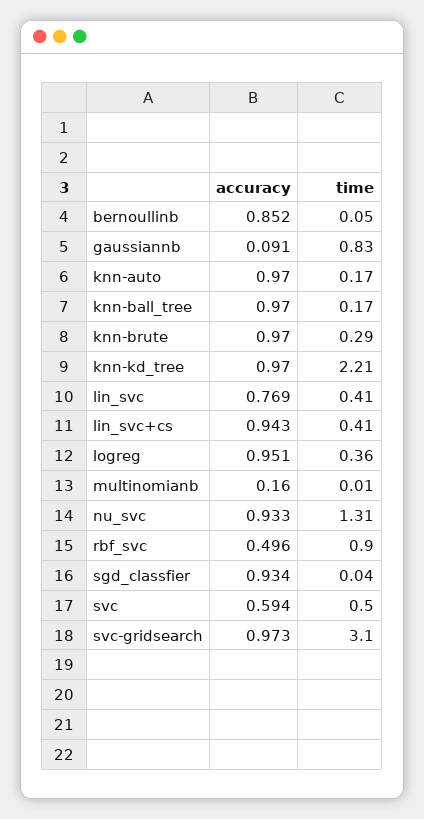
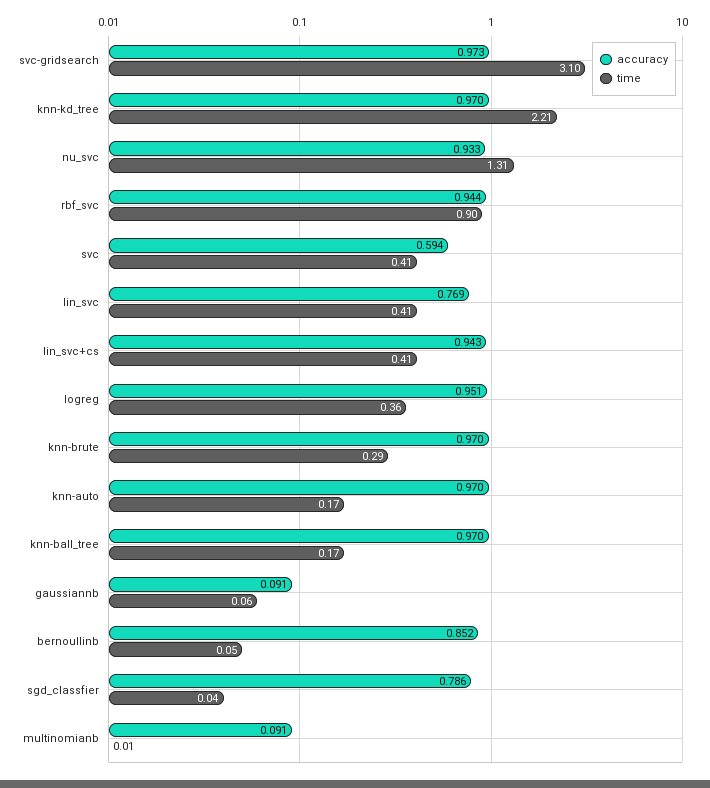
time, gaussiannb: 0.83 -> 0.06
accuracy, multinomianb: 0.16 -> 0.091
accuracy, rbf_svc: 0.496 -> 0.944
accuracy, sgd_classfier: 0.934 -> 0.786
time, svc: 0.5 -> 0.41

